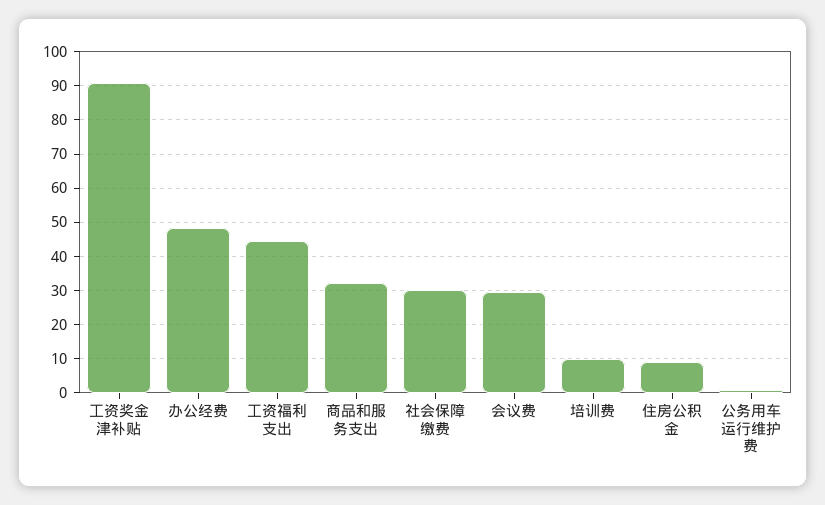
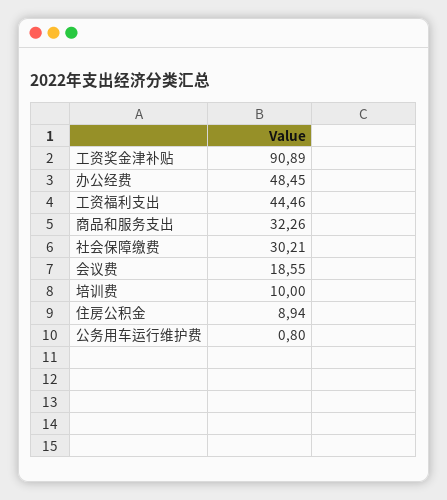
会议费: 30 -> 18.55

